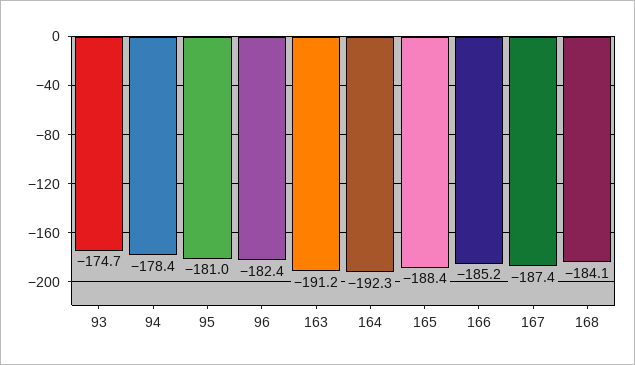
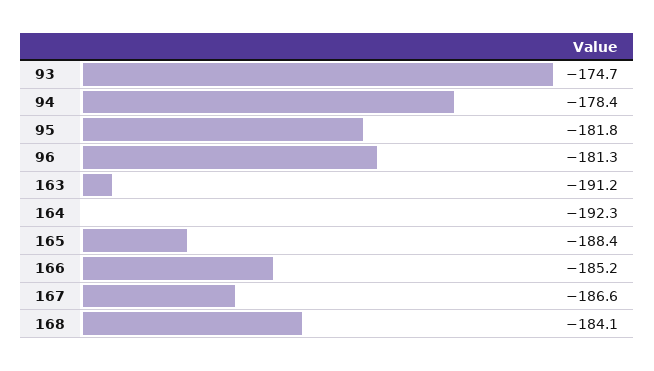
95: -181 -> -181.8
96: -182.4 -> -181.3
167: -187.4 -> -186.6

